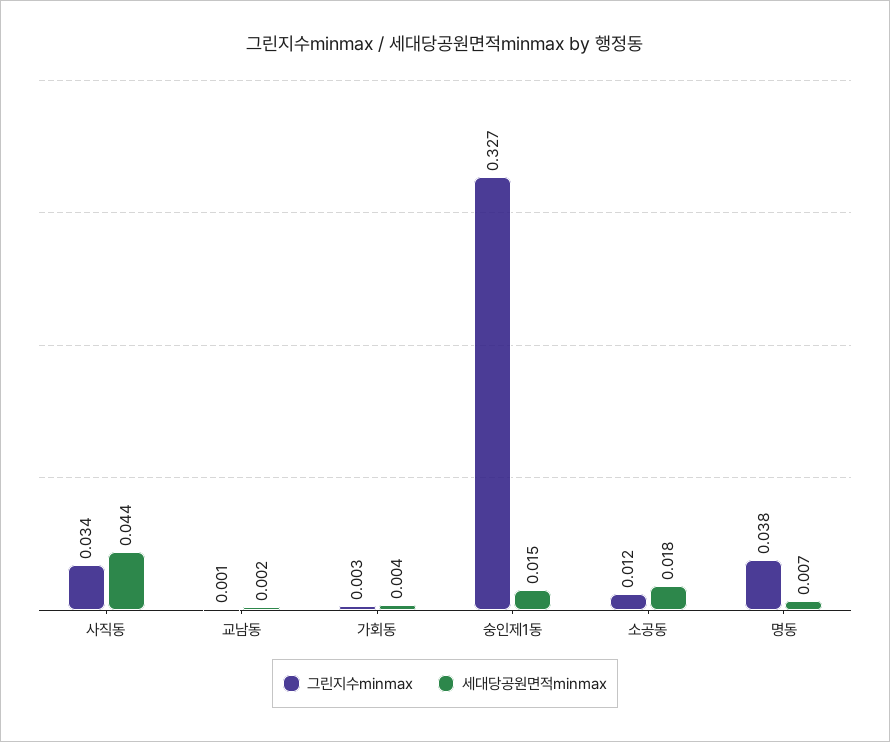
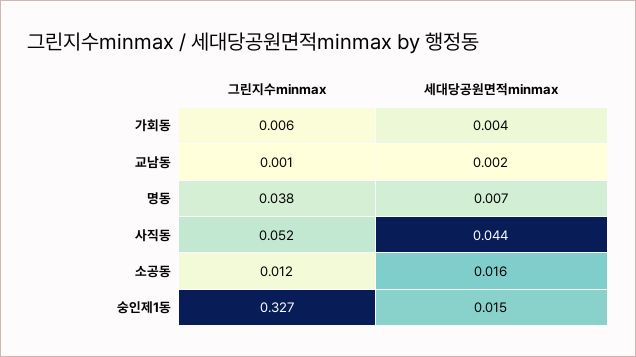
그린지수minmax, 사직동: 0.034 -> 0.052
그린지수minmax, 가회동: 0.003 -> 0.006
세대당공원면적minmax, 소공동: 0.018 -> 0.016

